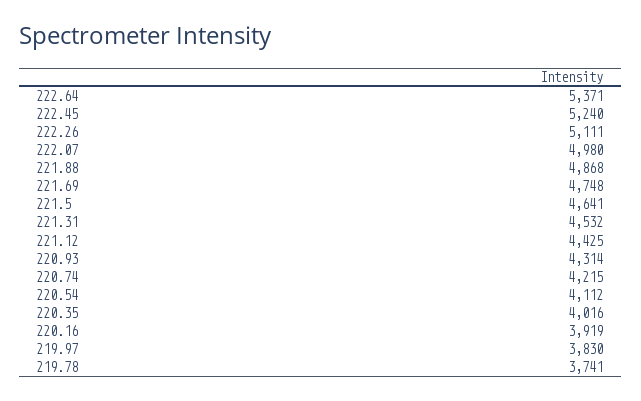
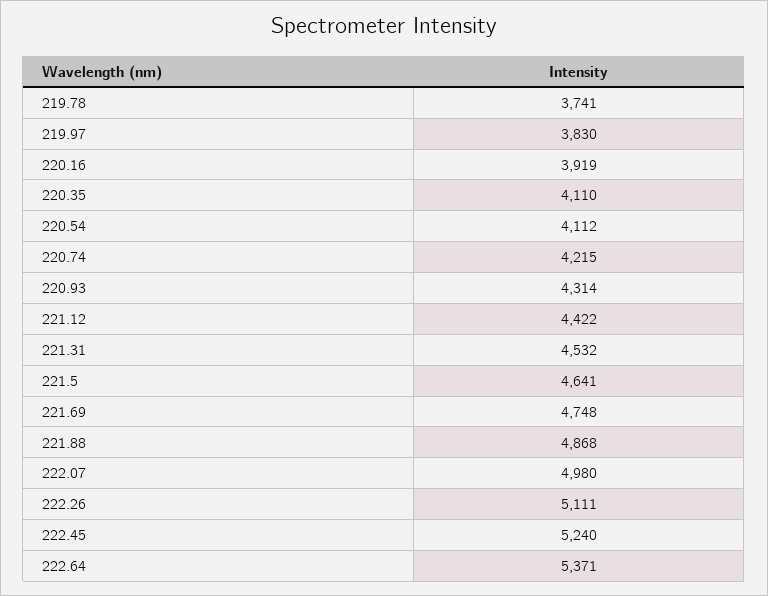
221.12: 4425 -> 4422
220.35: 4016 -> 4110

